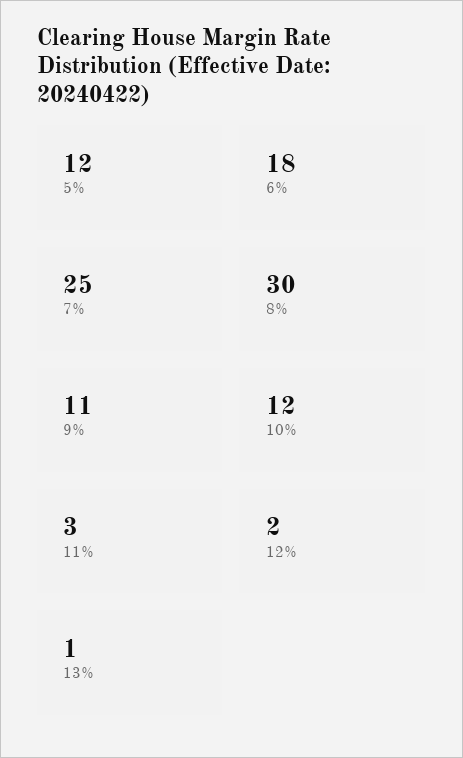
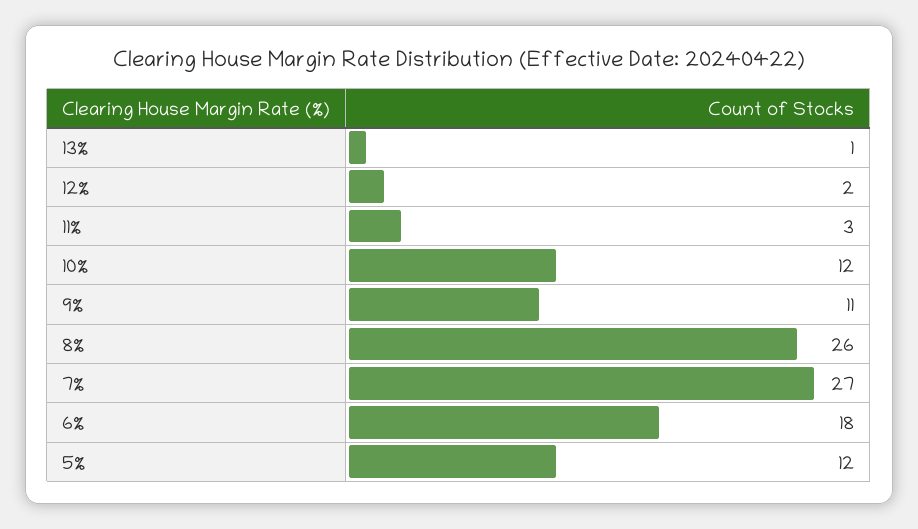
7%: 25 -> 27
8%: 30 -> 26

